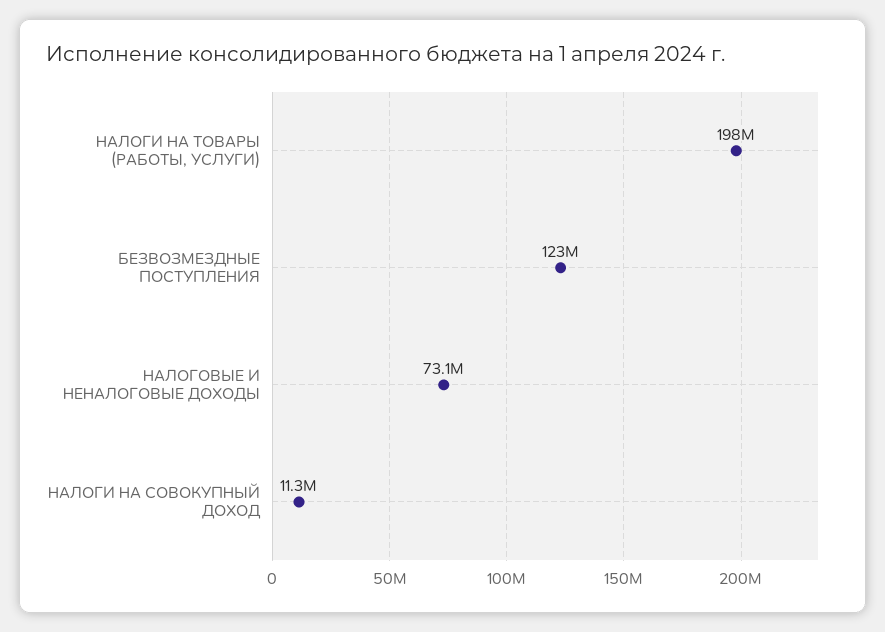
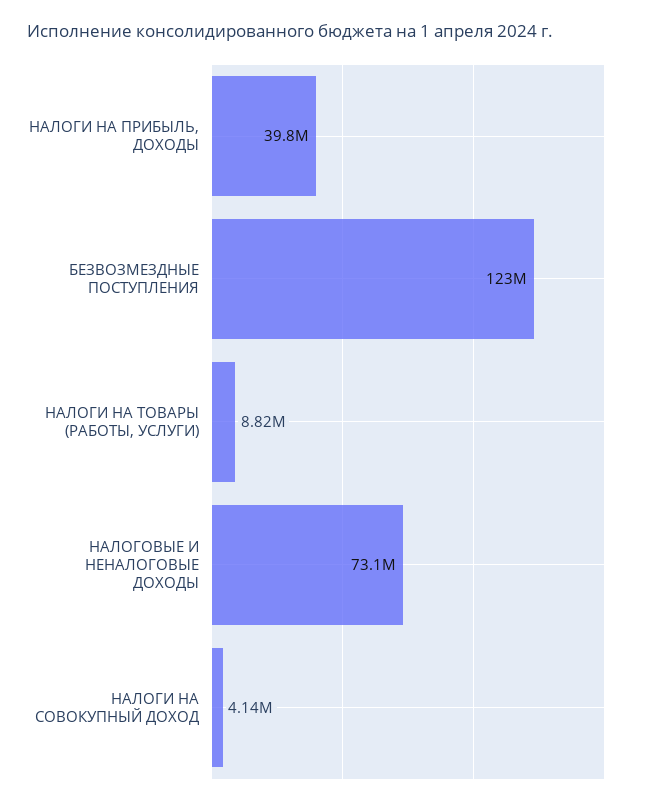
НАЛОГИ НА ТОВАРЫ (РАБОТЫ, УСЛУГИ): 198000000 -> 8820000
НАЛОГИ НА СОВОКУПНЫЙ ДОХОД: 11300000 -> 4140000
НАЛОГИ НА ПРИБЫЛЬ, ДОХОДЫ: none -> 39800000

